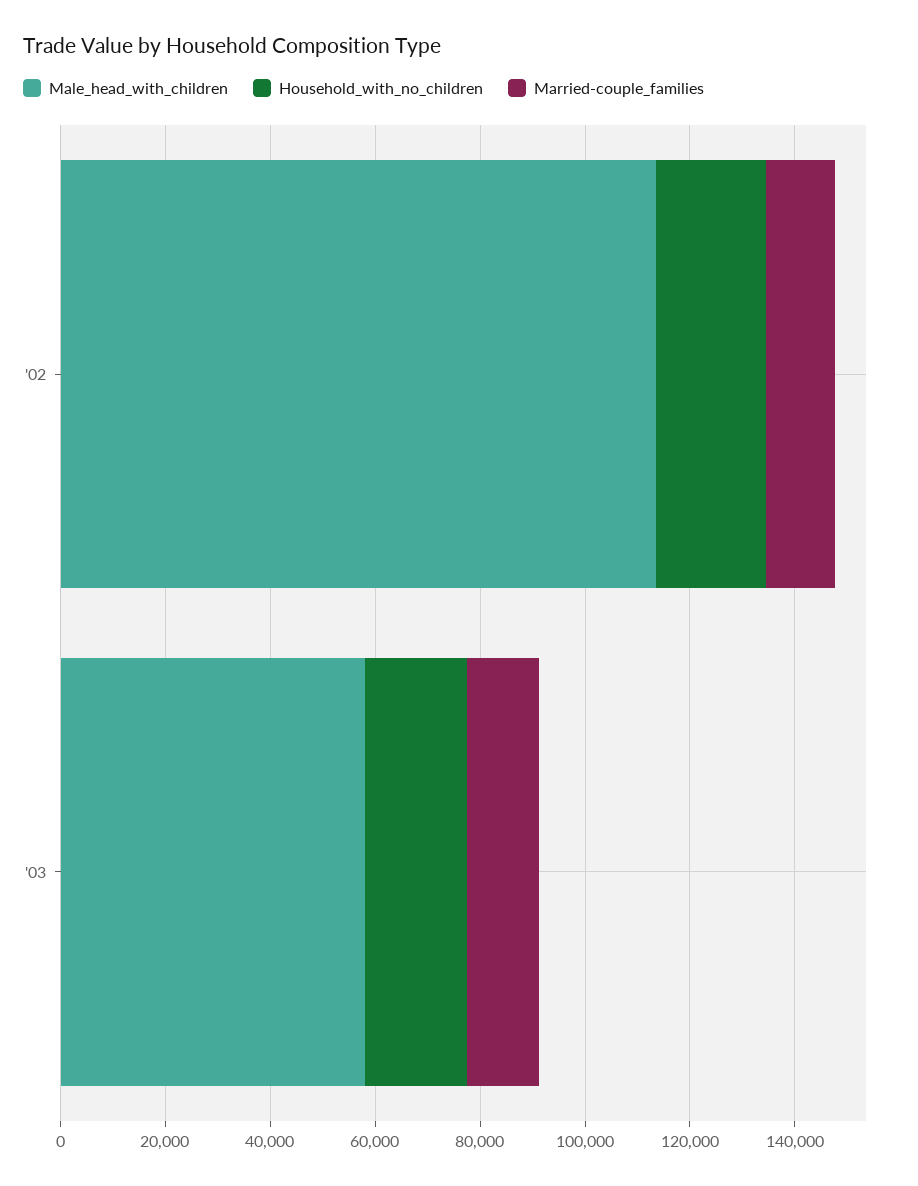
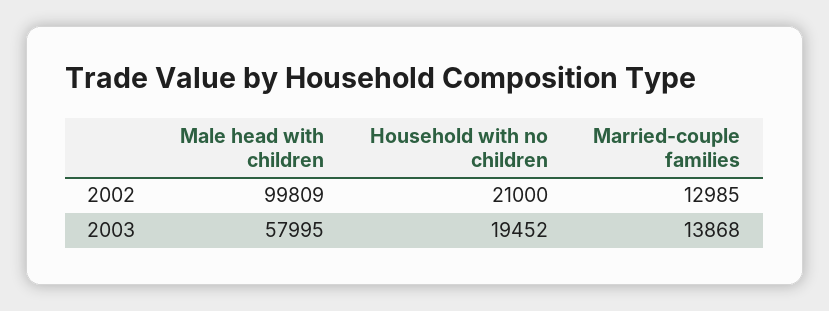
Male_head_with_children, '02: 115000 -> 99809

